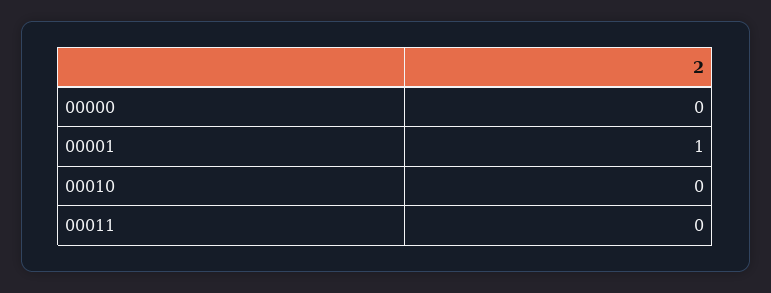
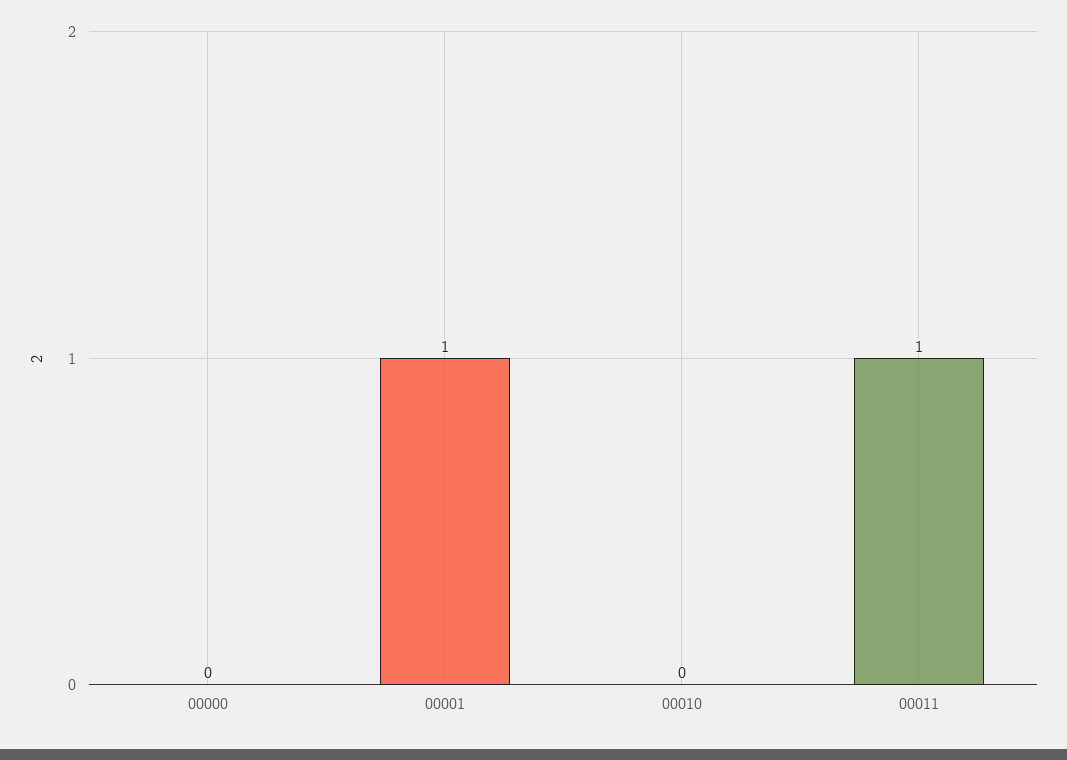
00011: 0 -> 1

